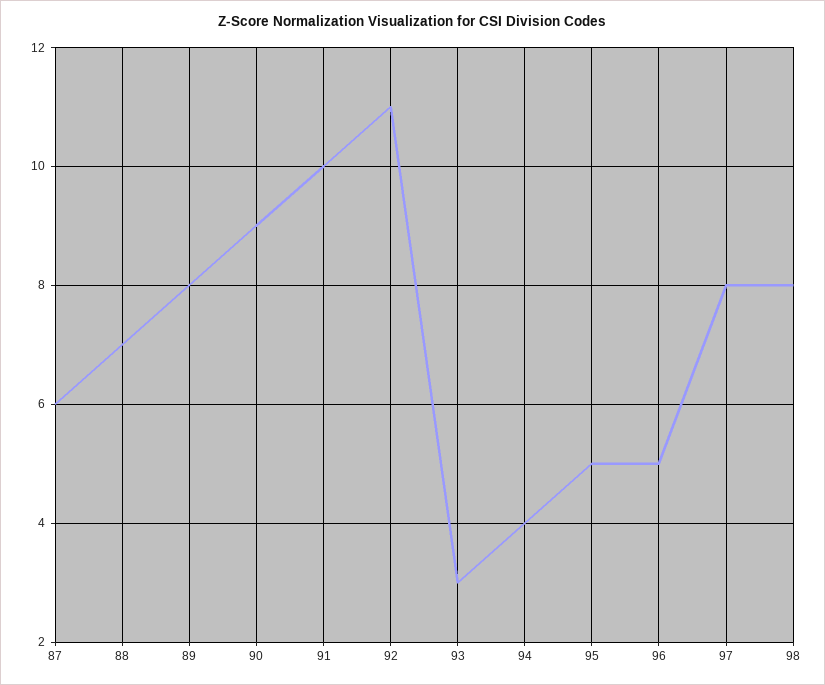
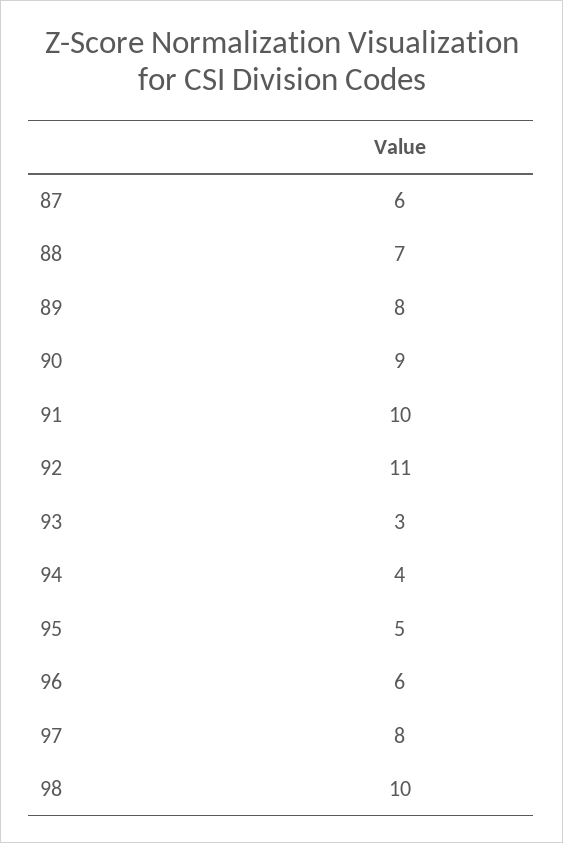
96: 5 -> 6
98: 8 -> 10

